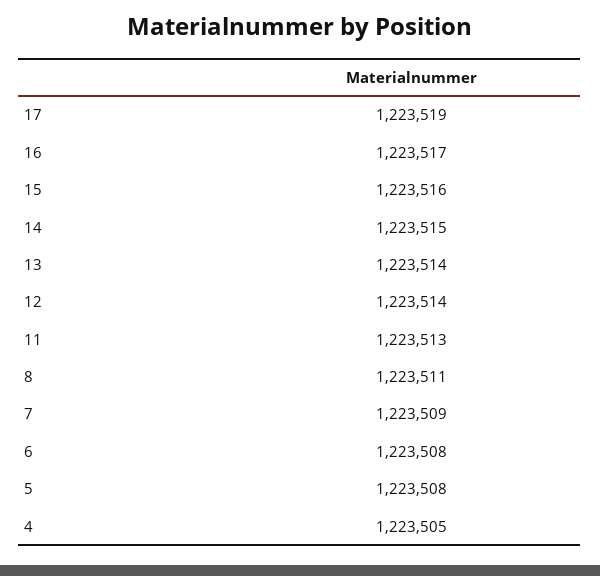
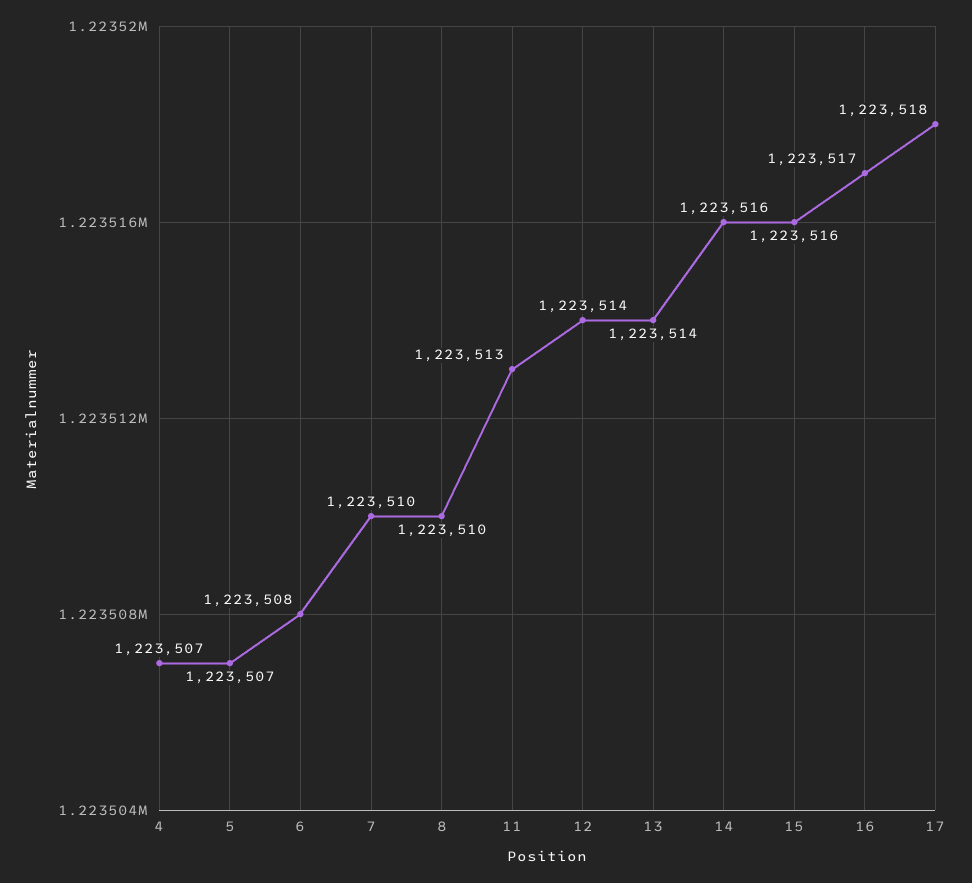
17: 1223519 -> 1223518
14: 1223515 -> 1223516
8: 1223511 -> 1223510
7: 1223509 -> 1223510
5: 1223508 -> 1223507
4: 1223505 -> 1223507

